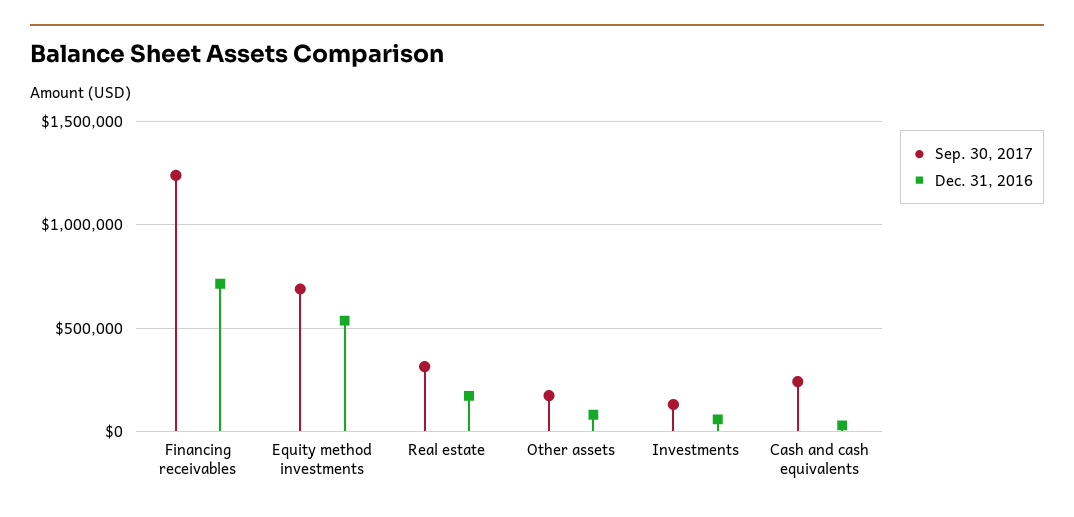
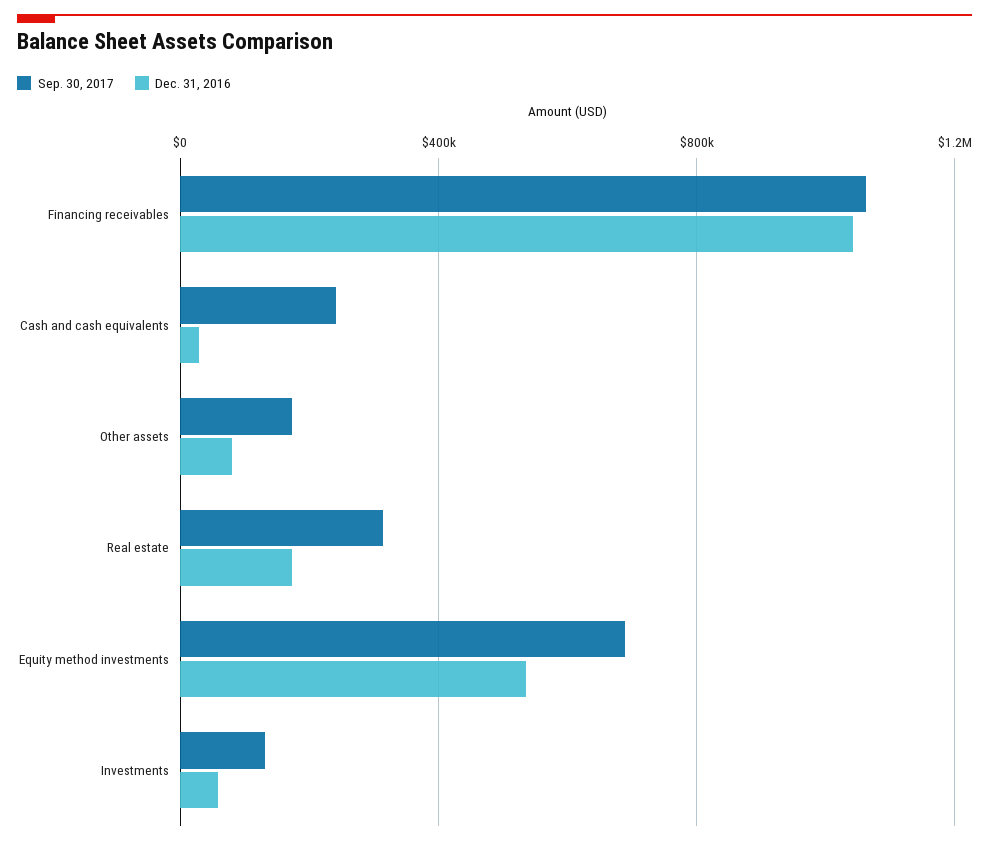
Sep. 30, 2017, Financing receivables: 1250000 -> 1050000
Dec. 31, 2016, Financing receivables: 700000 -> 1050000

